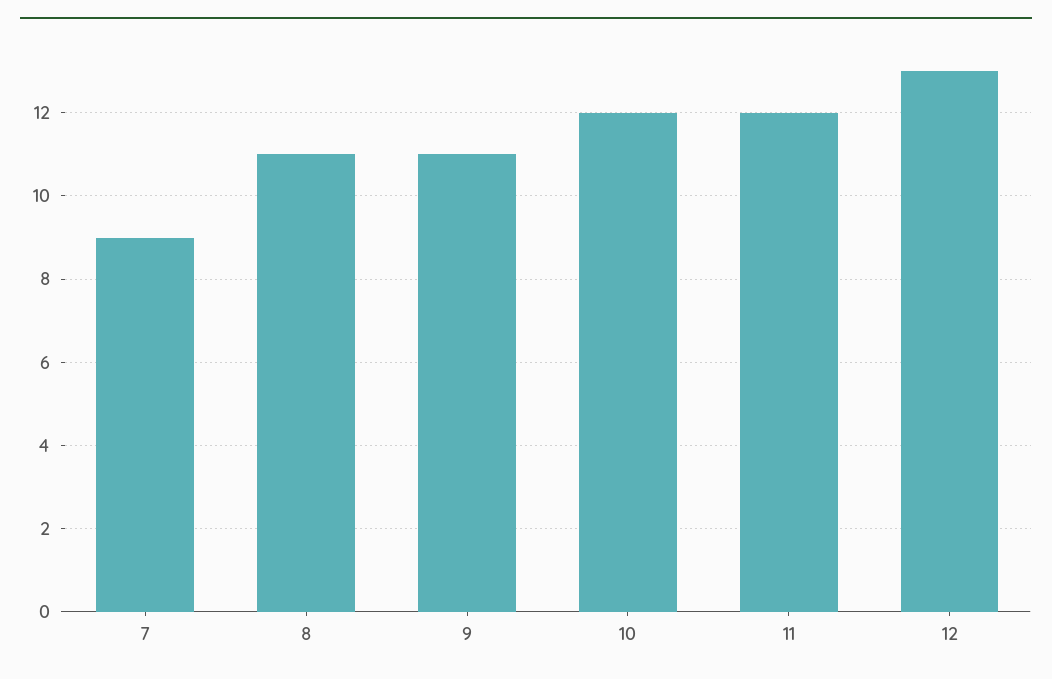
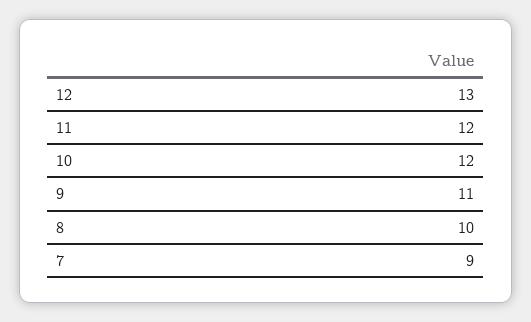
8: 11 -> 10

